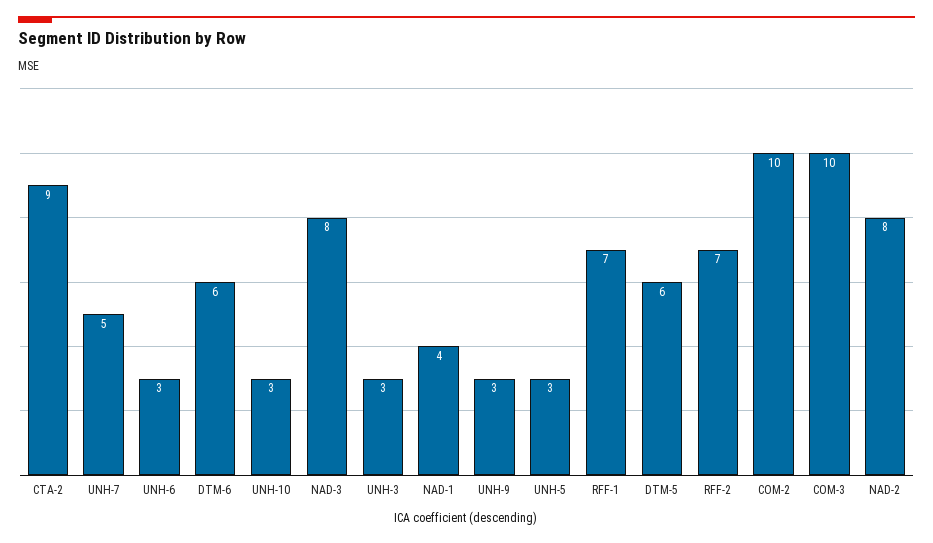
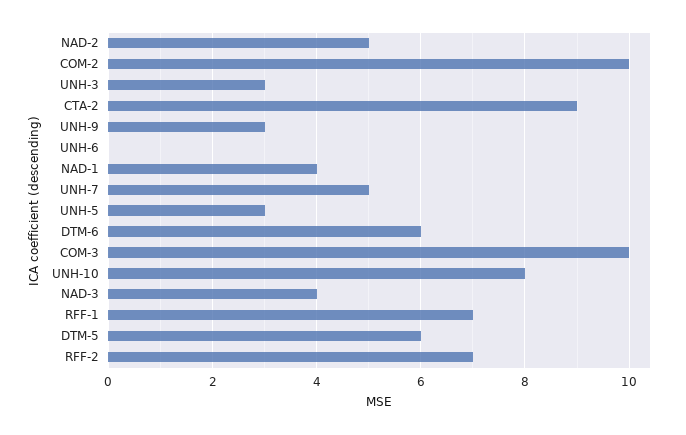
UNH-6: 3 -> 0
UNH-10: 3 -> 8
NAD-3: 8 -> 4
NAD-2: 8 -> 5

